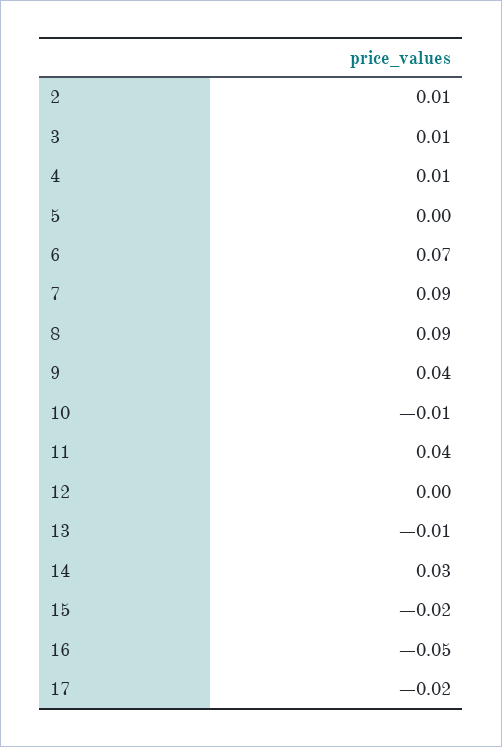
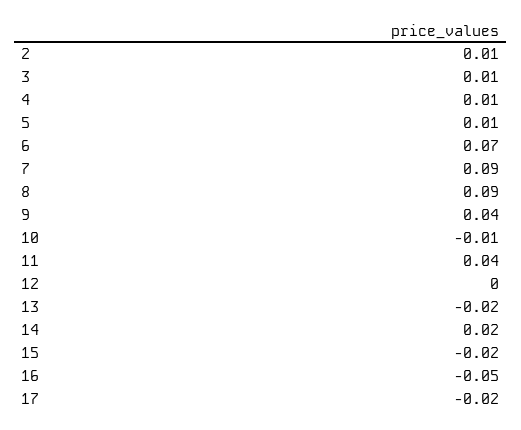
5: 0 -> 0.01
13: -0.01 -> -0.02
14: 0.03 -> 0.02

